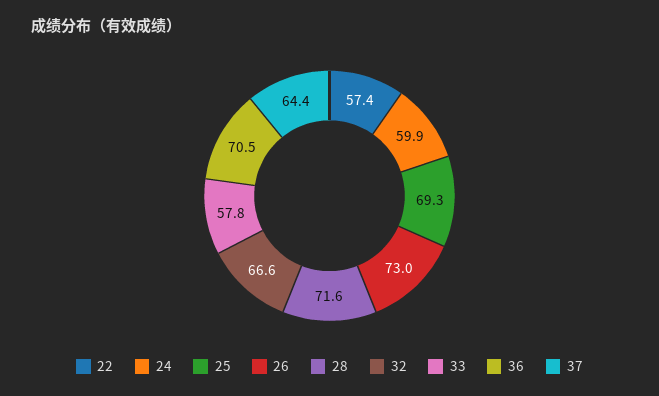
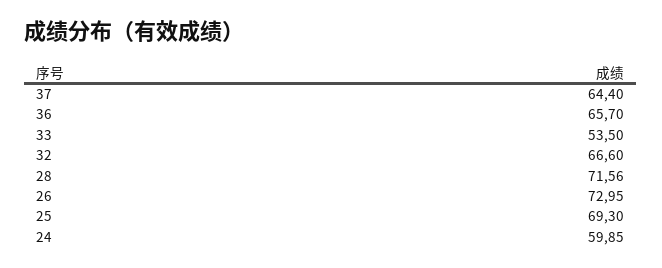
22: 57.4 -> none
33: 57.8 -> 53.5
36: 70.5 -> 65.7

